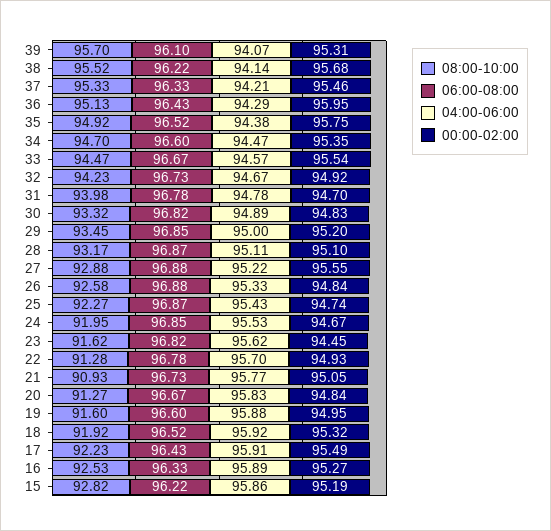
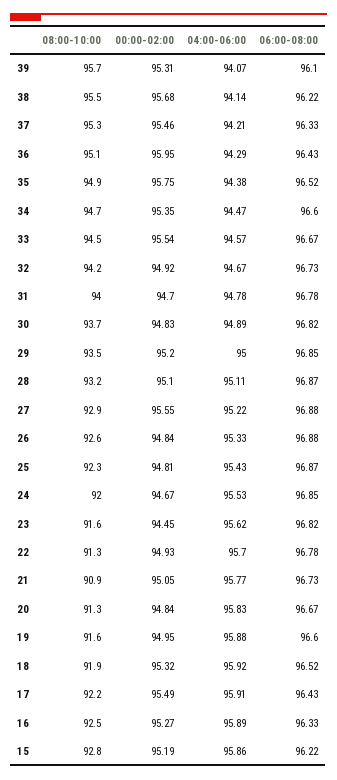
08:00-10:00, 30: 93.32 -> 93.7
00:00-02:00, 25: 94.74 -> 94.81

